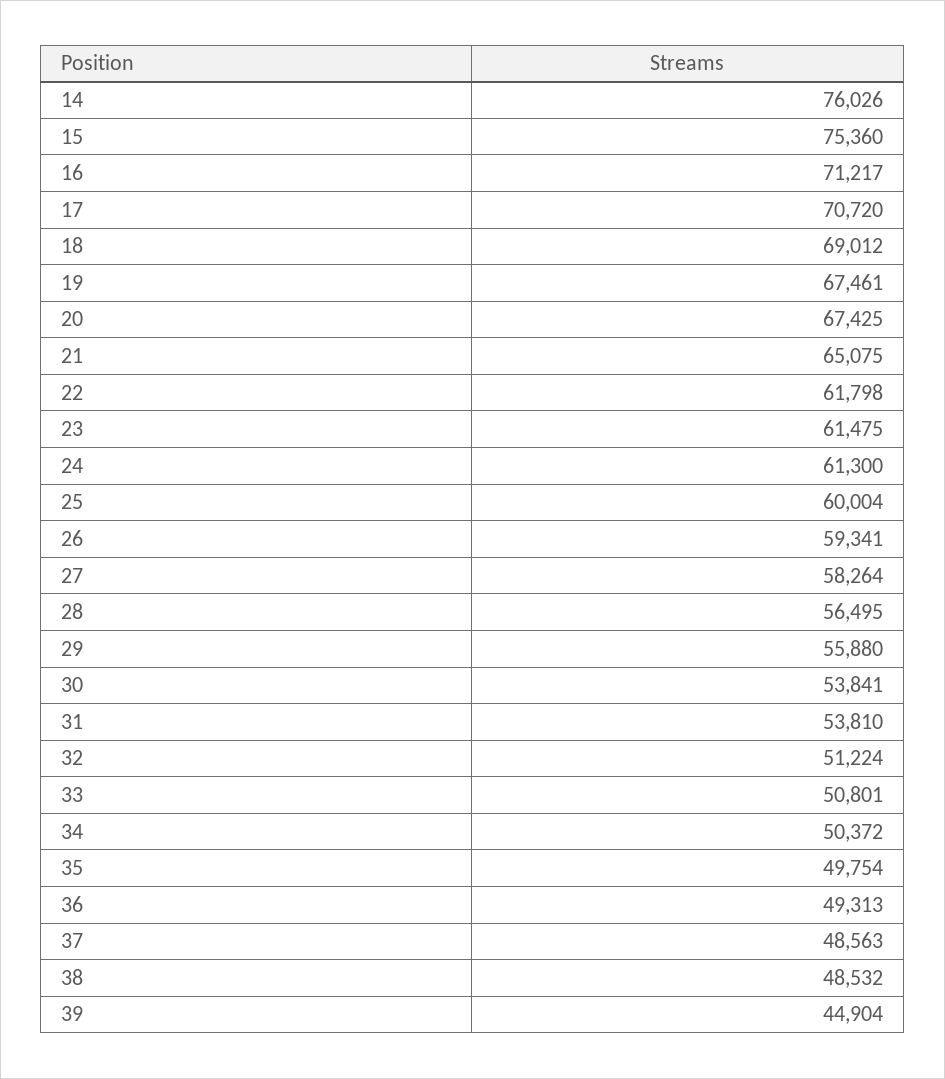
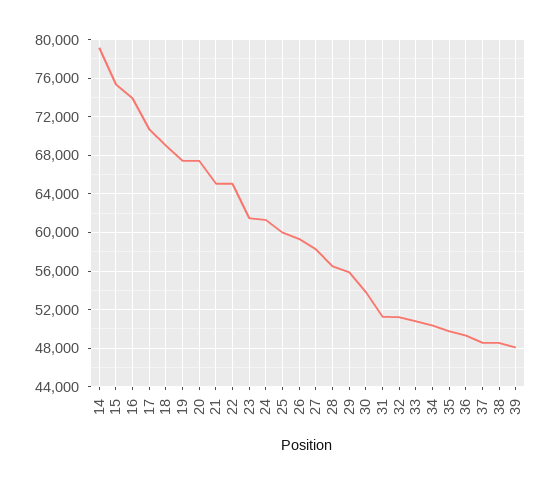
14: 76026 -> 79000
16: 71217 -> 74000
22: 61798 -> 65000
31: 53810 -> 51000
39: 44904 -> 48000

